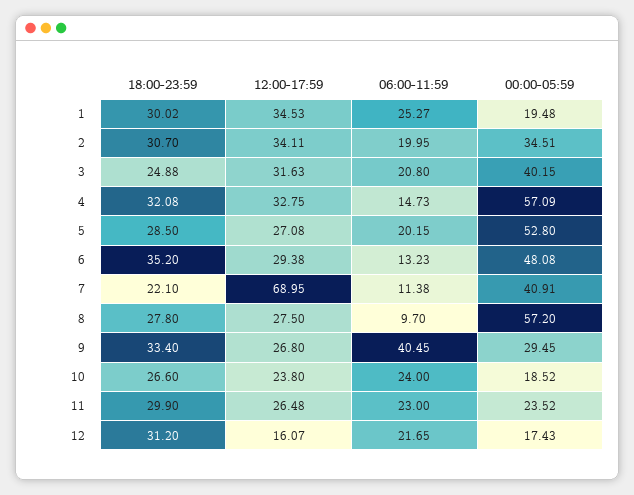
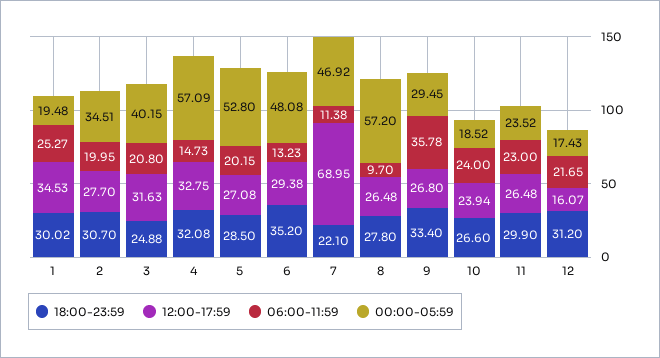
12:00-17:59, 2: 34.11 -> 27.7
00:00-05:59, 7: 40.91 -> 46.92
12:00-17:59, 8: 27.5 -> 26.48
06:00-11:59, 9: 40.45 -> 35.78
12:00-17:59, 10: 23.8 -> 23.94

